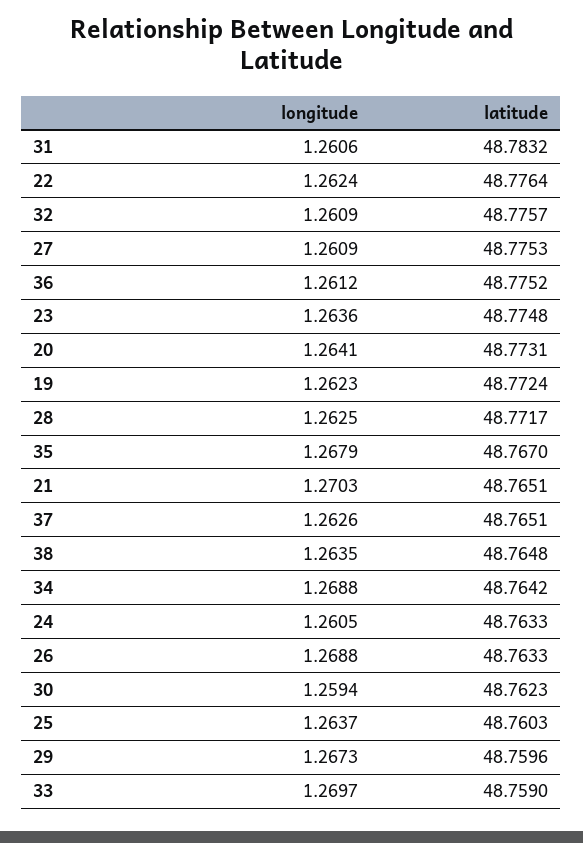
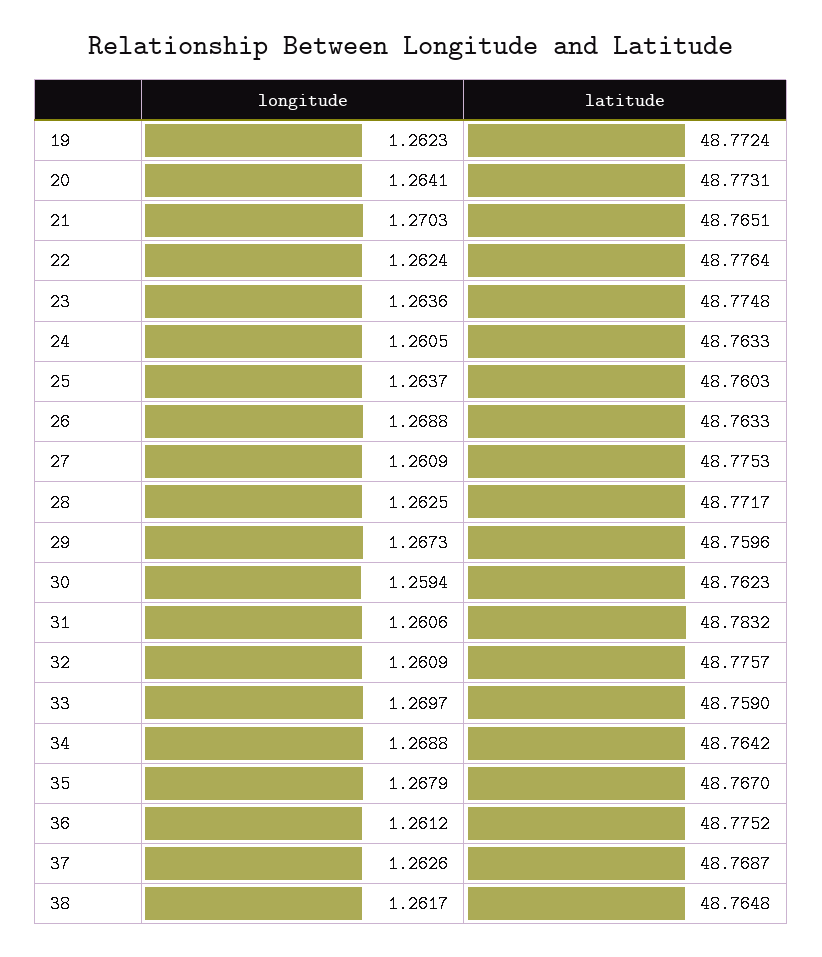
latitude, 37: 48.7651 -> 48.7687
longitude, 38: 1.2635 -> 1.2617

